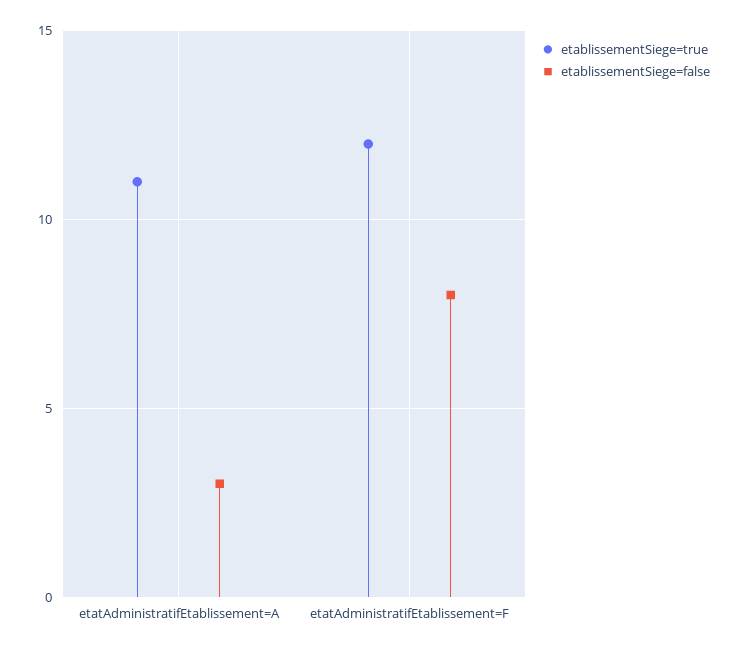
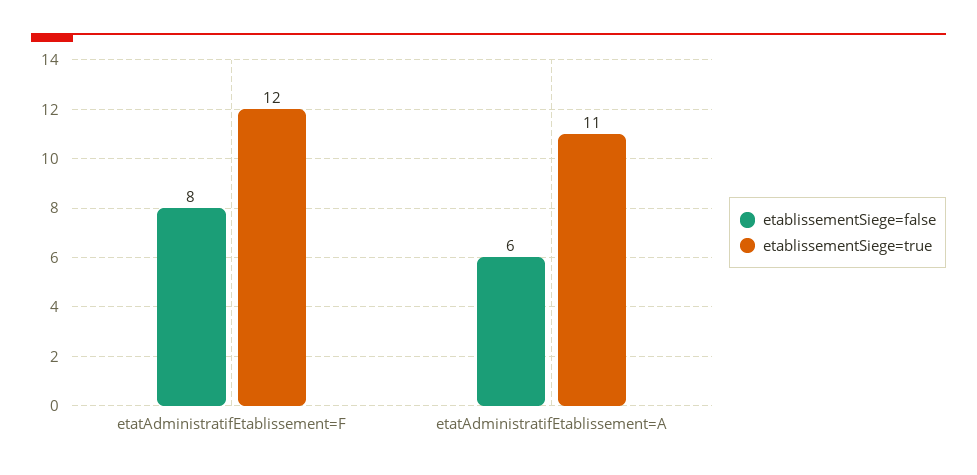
etablissementSiege=false, etatAdministratifEtablissement=A: 3 -> 6

